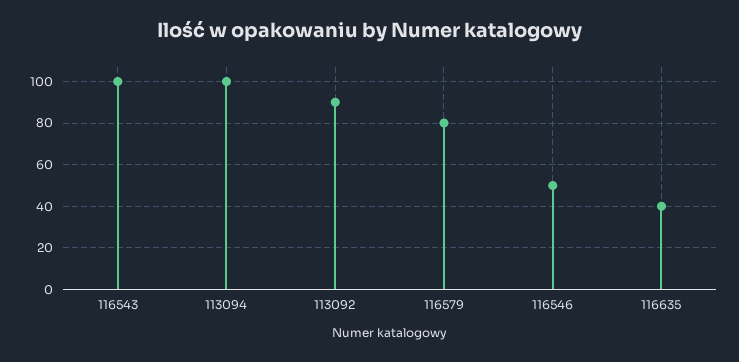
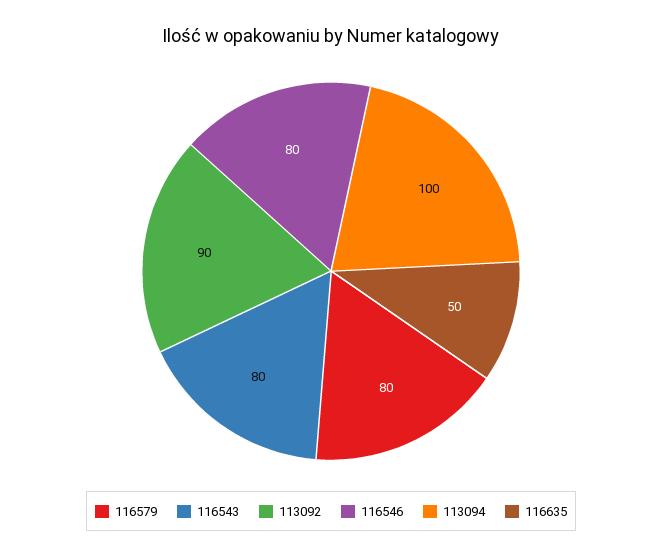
116543: 100 -> 80
116546: 50 -> 80
116635: 40 -> 50

